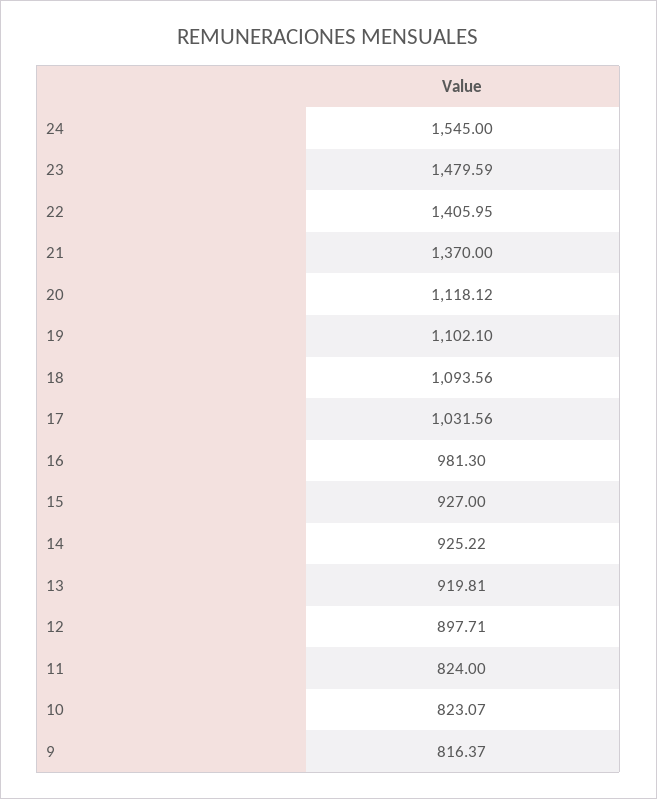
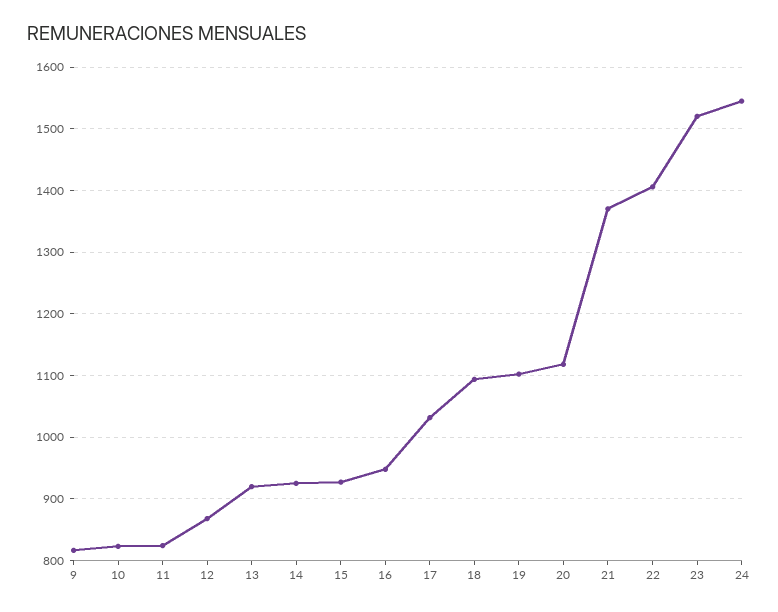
23: 1479.59 -> 1520
16: 981.3 -> 950
12: 897.71 -> 870

